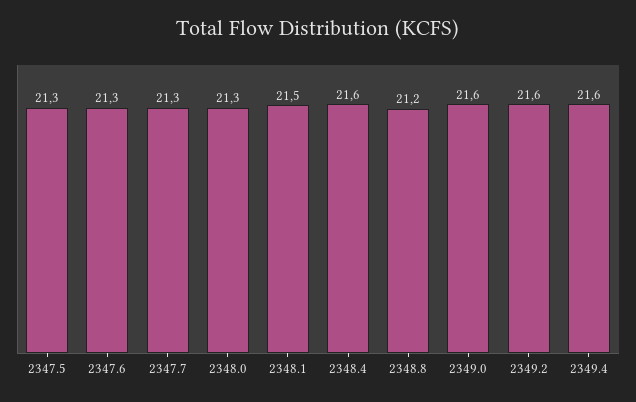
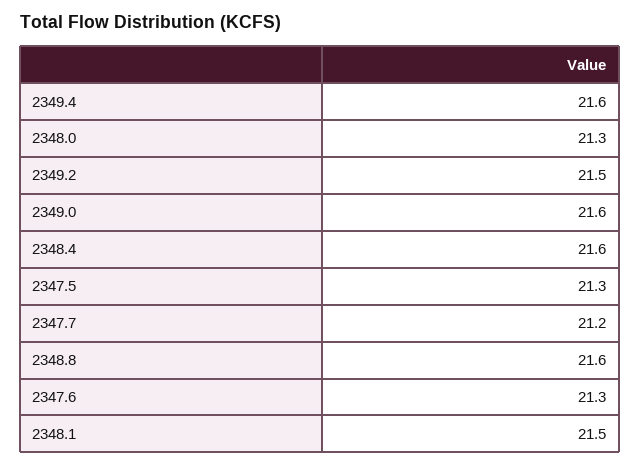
2347.7: 21.3 -> 21.2
2348.8: 21.2 -> 21.6
2349.2: 21.6 -> 21.5

